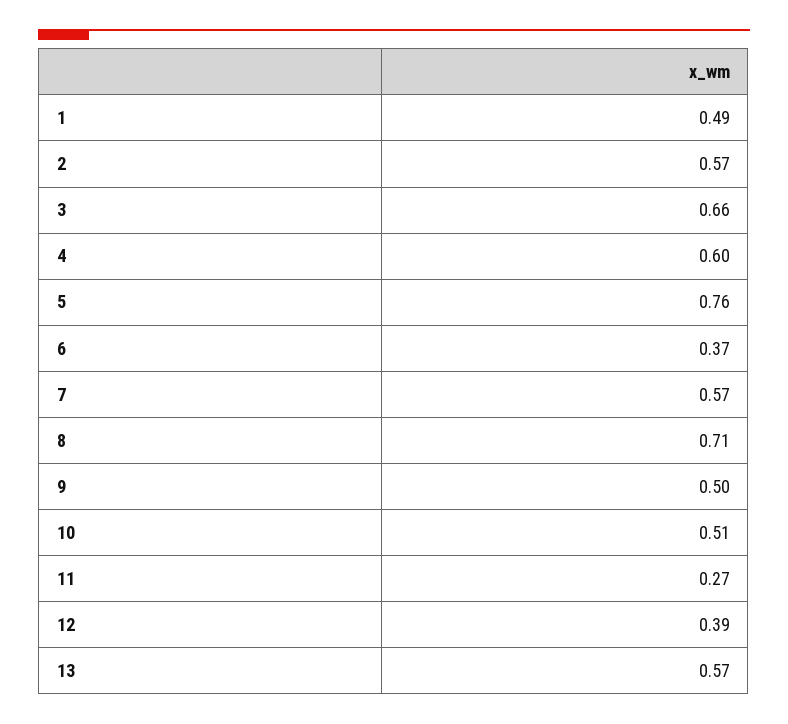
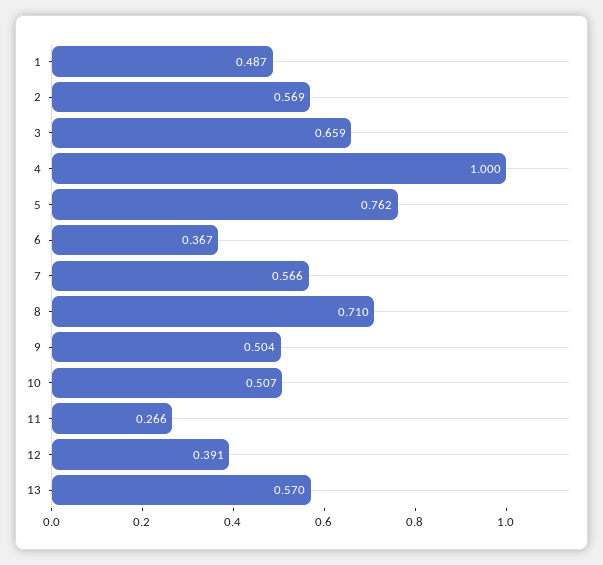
4: 0.6 -> 1

